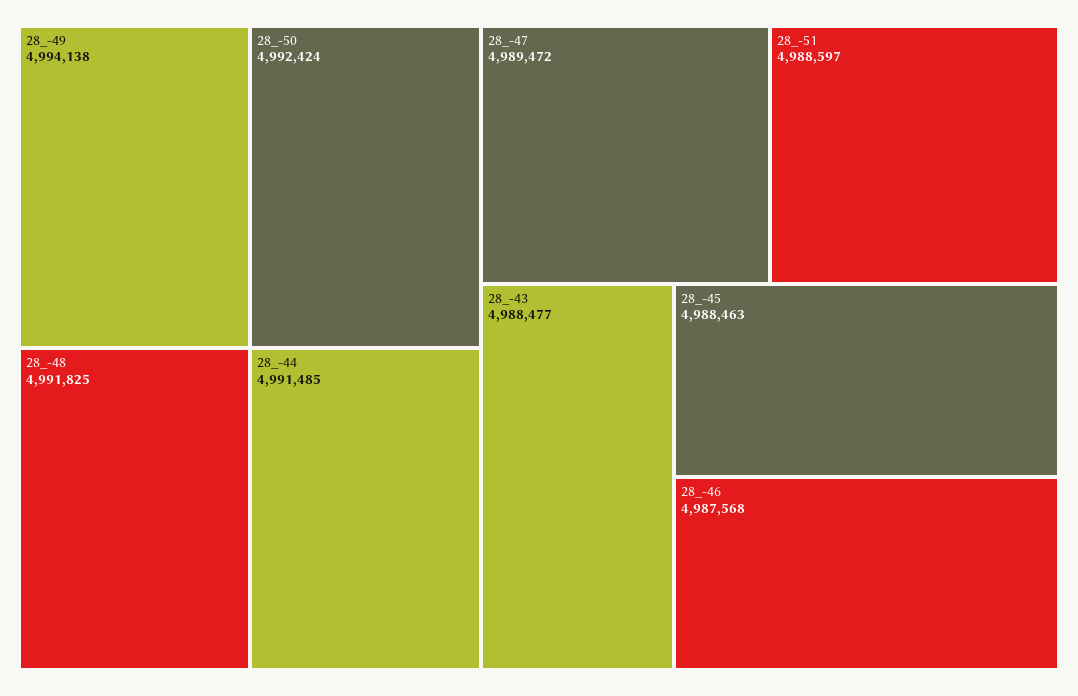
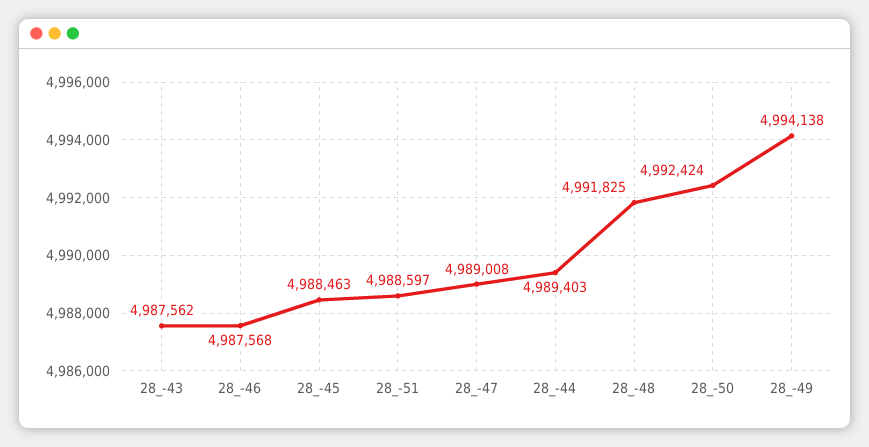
28_-44: 4991485 -> 4989403
28_-47: 4989472 -> 4989008
28_-43: 4988477 -> 4987562

